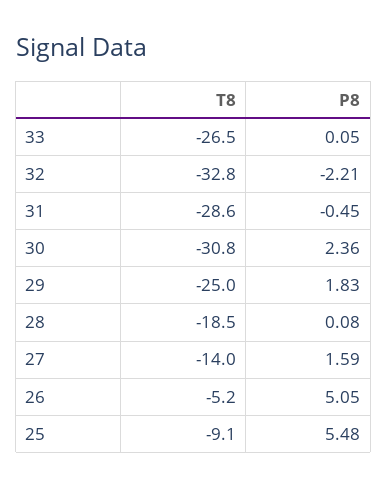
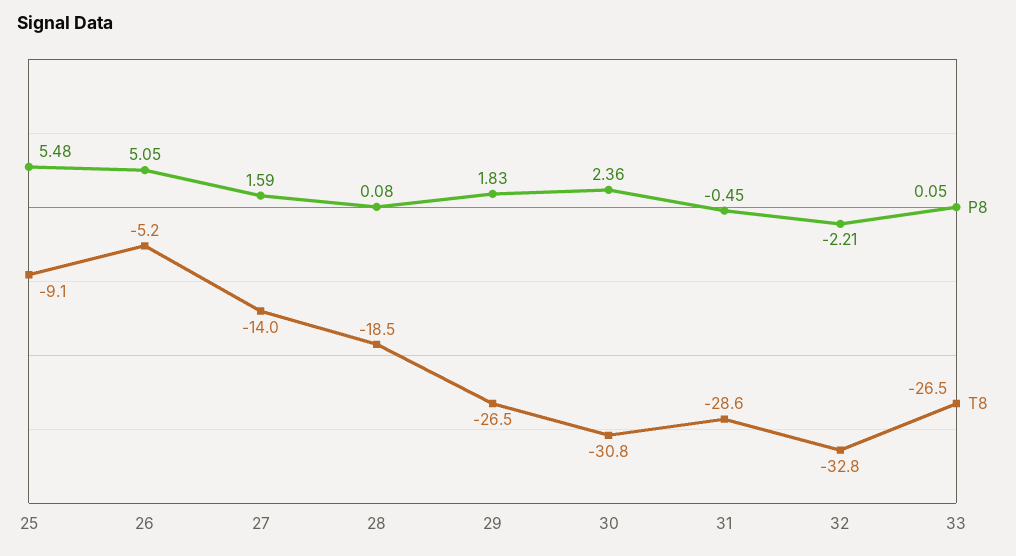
T8, 29: -25 -> -26.5

